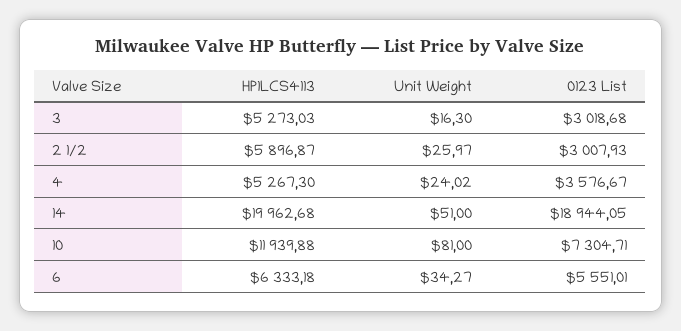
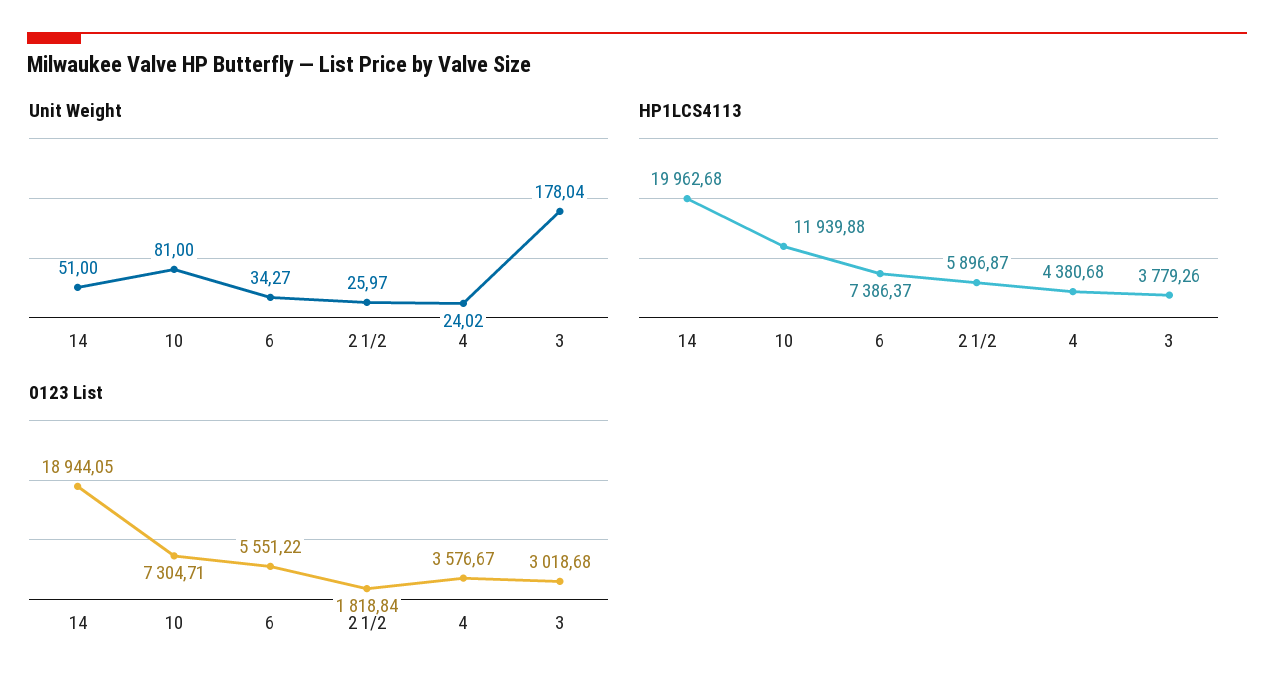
HP1LCS4113, 3: 5273.03 -> 3779.26
Unit Weight, 3: 16.3 -> 178.04
0123 List, 2 1/2: 3007.93 -> 1818.84
HP1LCS4113, 4: 5267.3 -> 4380.68
HP1LCS4113, 6: 6333.18 -> 7386.37
0123 List, 6: 5551.01 -> 5551.22

